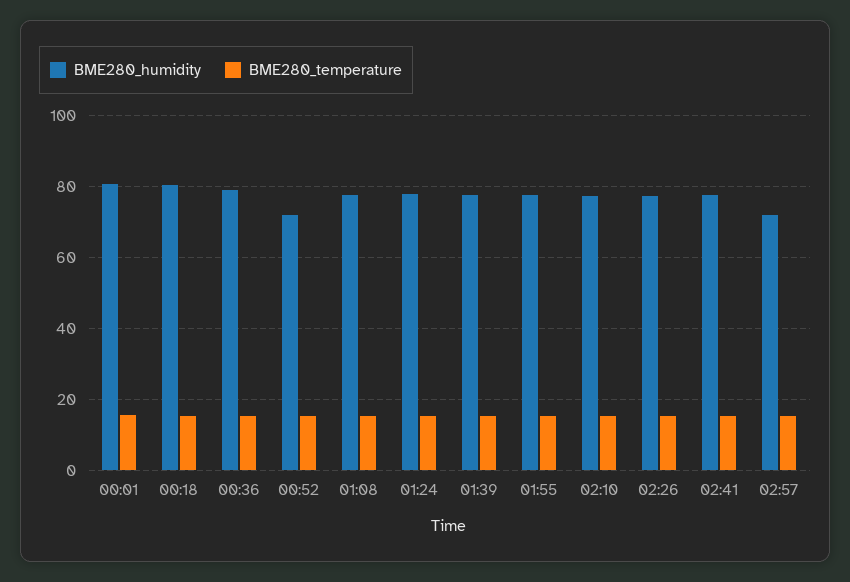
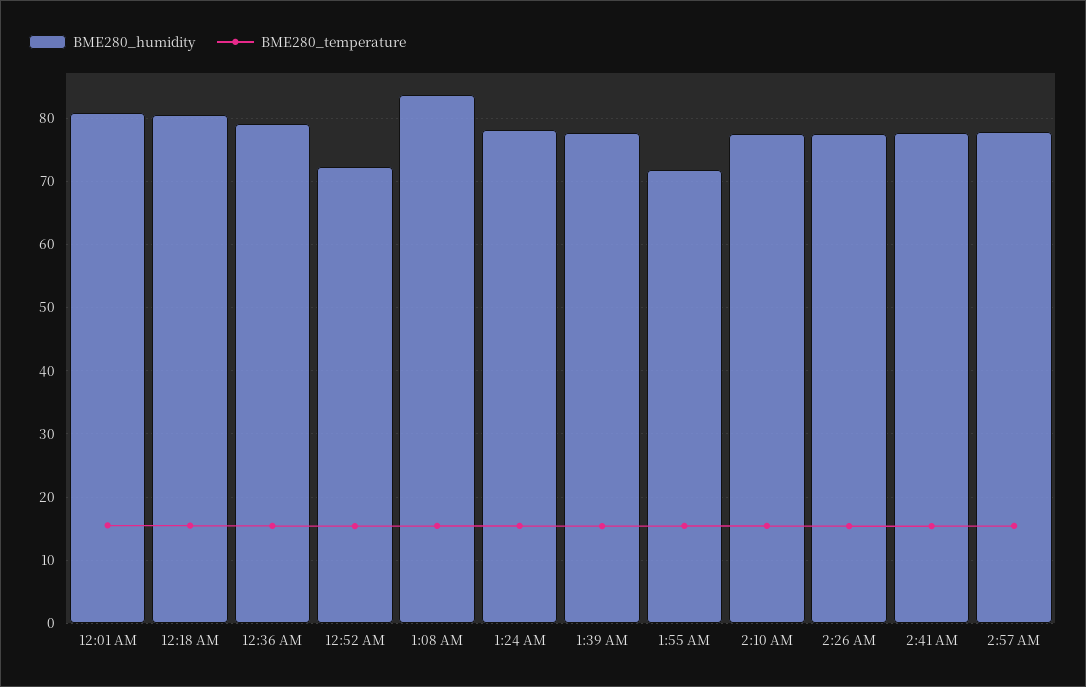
BME280_humidity, 01:08: 78 -> 84
BME280_humidity, 01:55: 78 -> 72
BME280_humidity, 02:57: 72 -> 78

